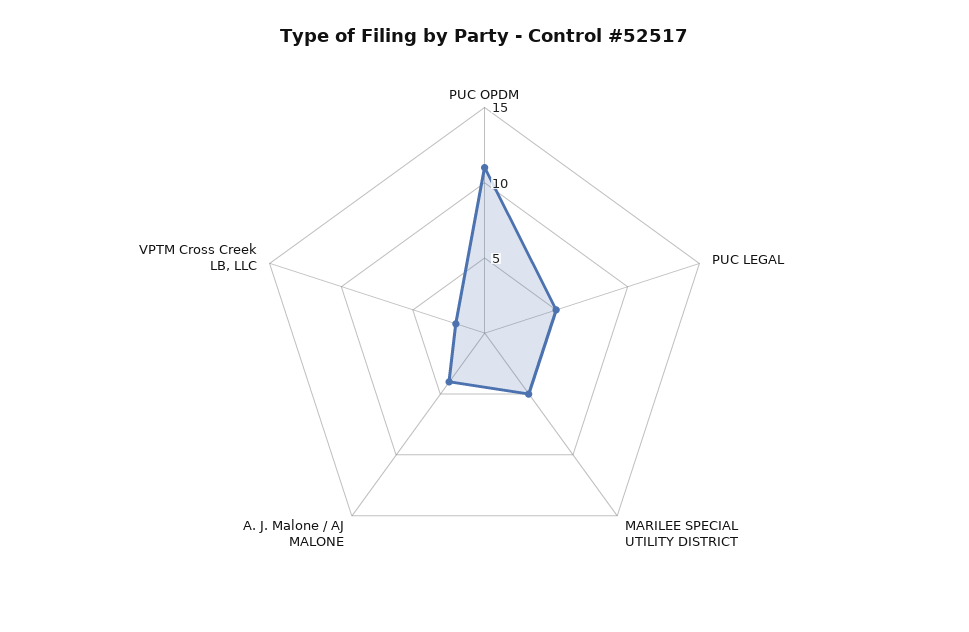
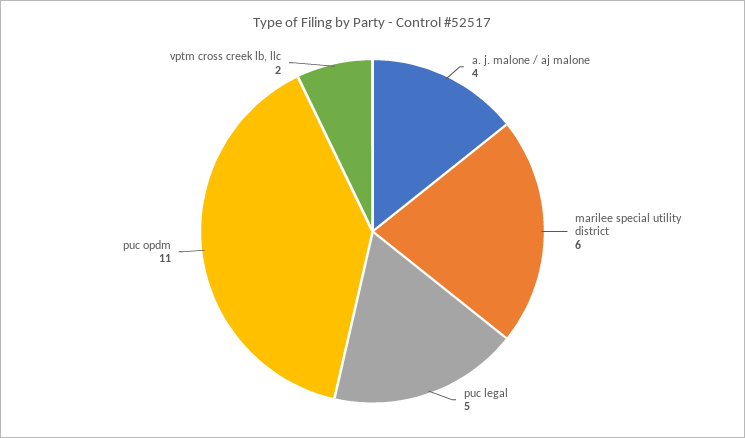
MARILEE SPECIAL UTILITY DISTRICT: 5 -> 6

